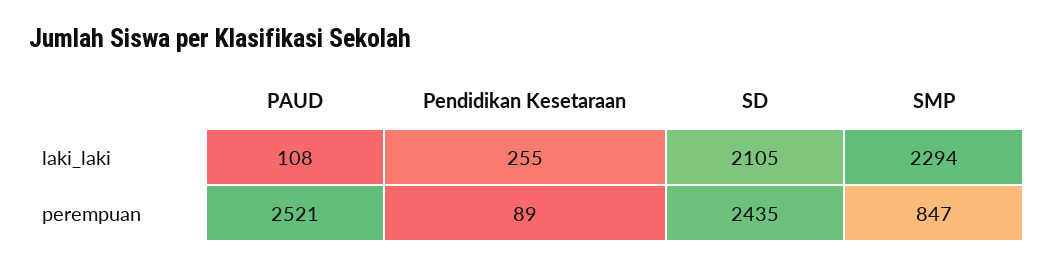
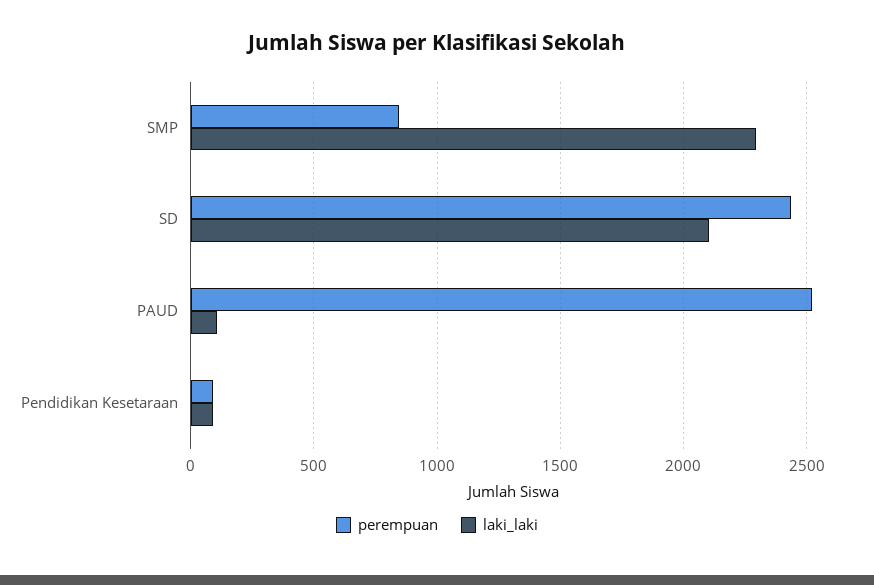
laki_laki, Pendidikan Kesetaraan: 255 -> 100

